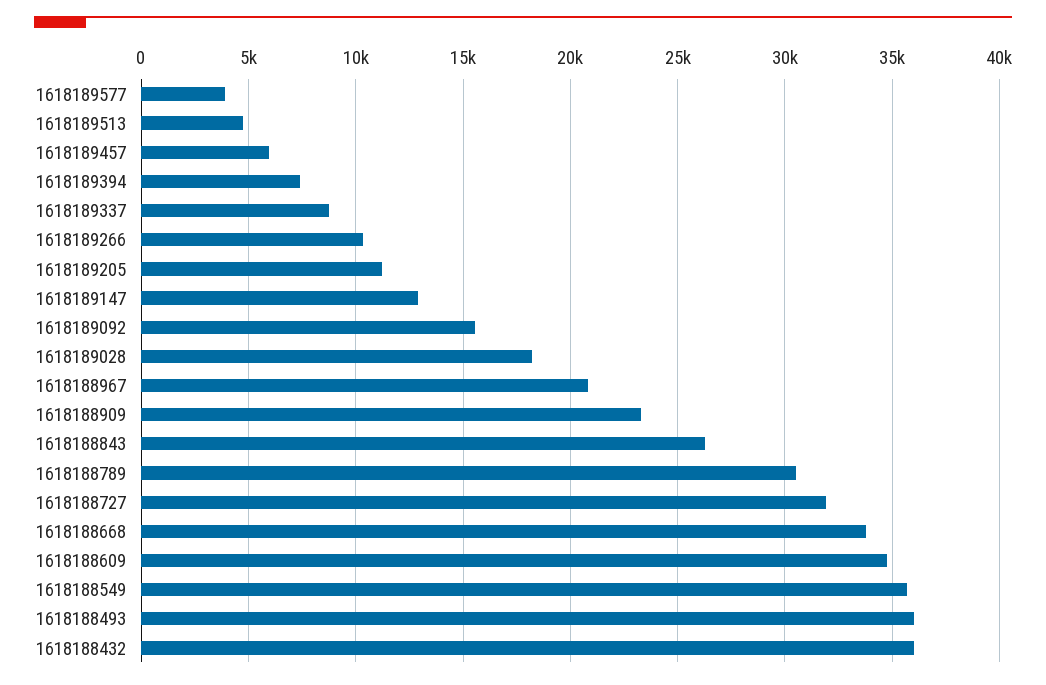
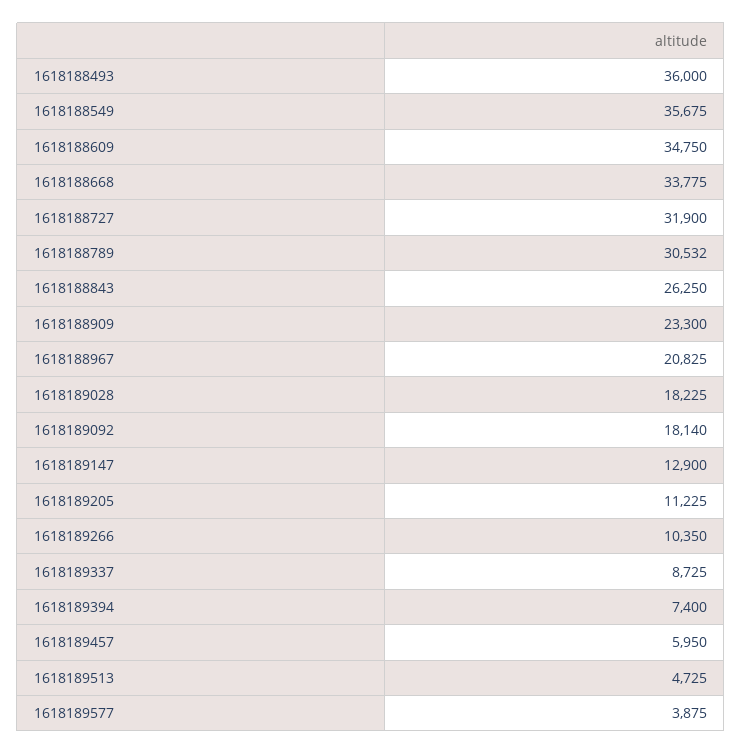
1618189092: 15500 -> 18140
1618188432: 36000 -> none

